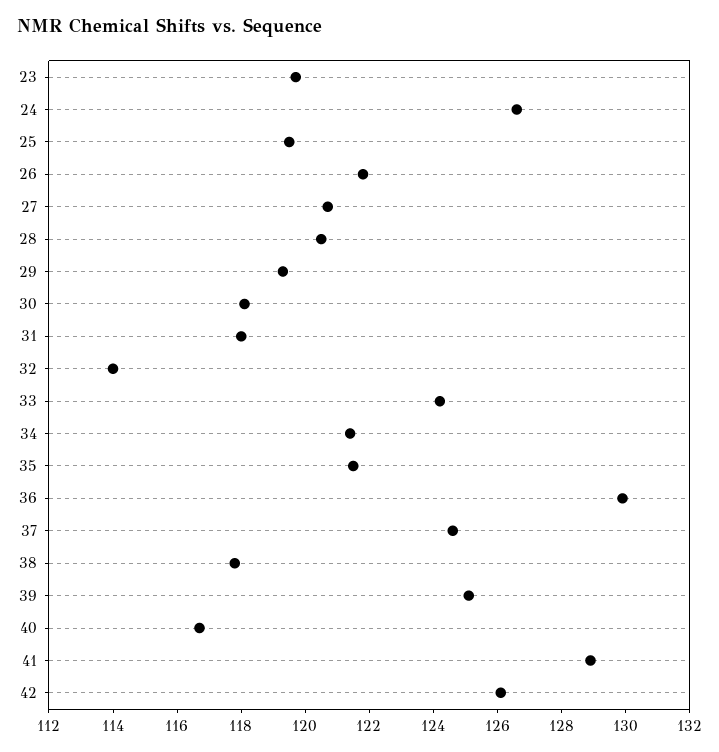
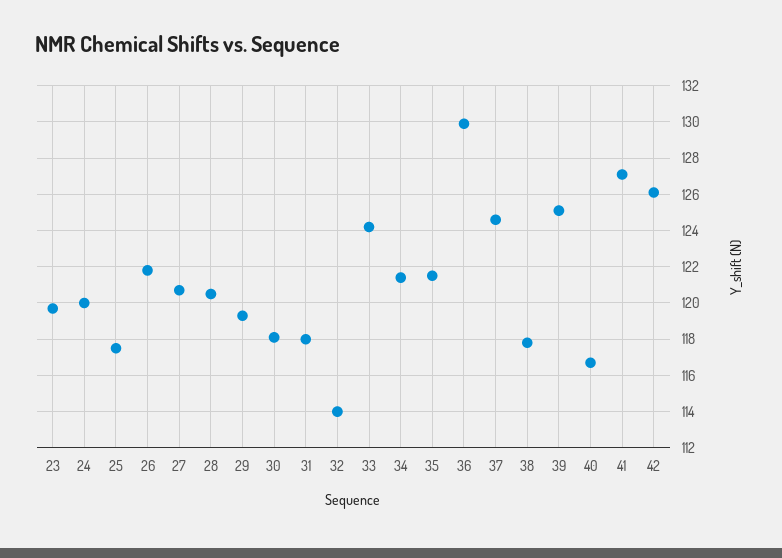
24: 126.5 -> 120
25: 119.5 -> 117.5
41: 129 -> 127

